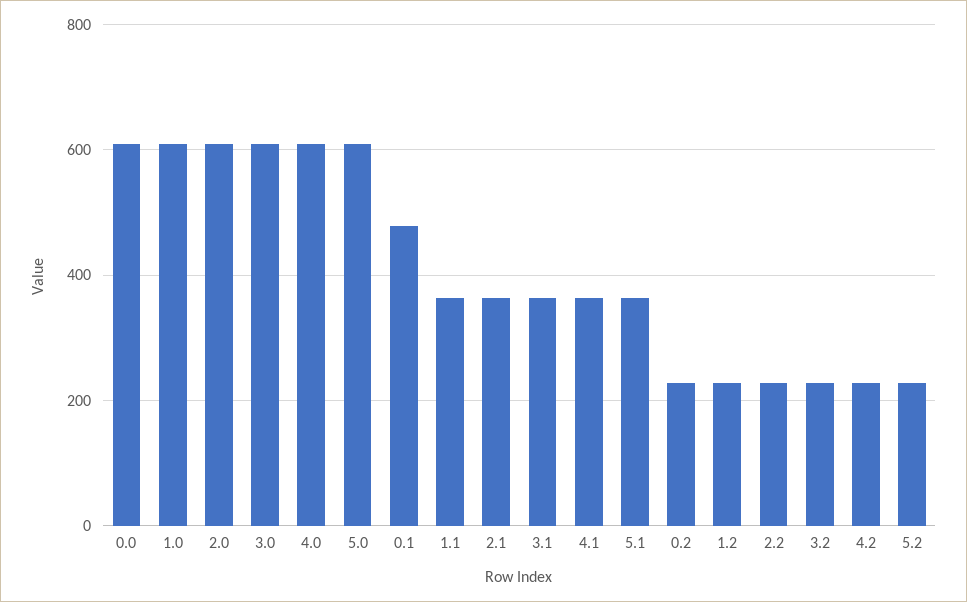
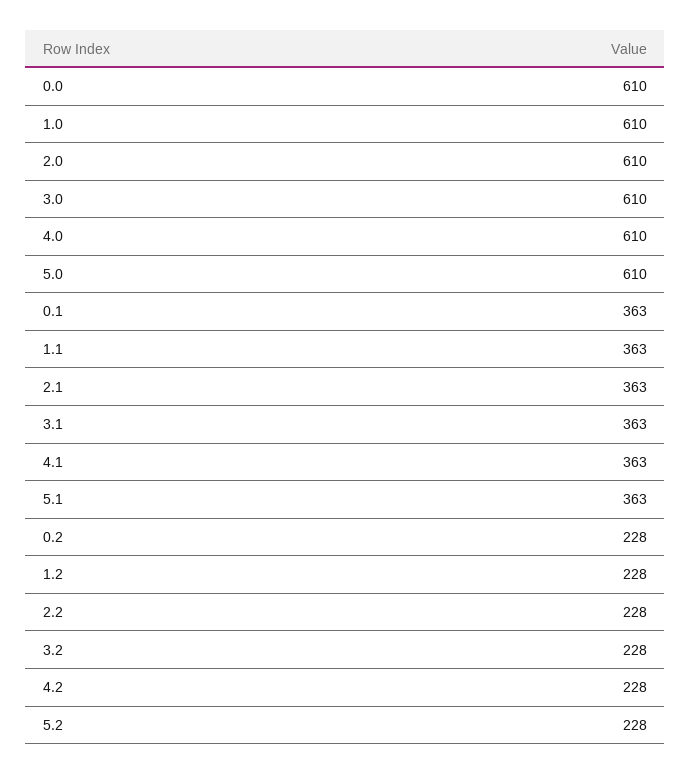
0.1: 480 -> 363

